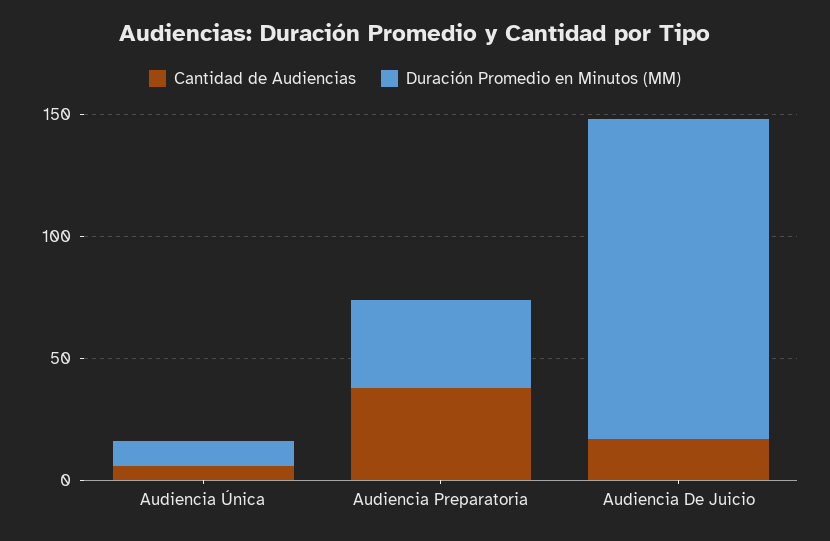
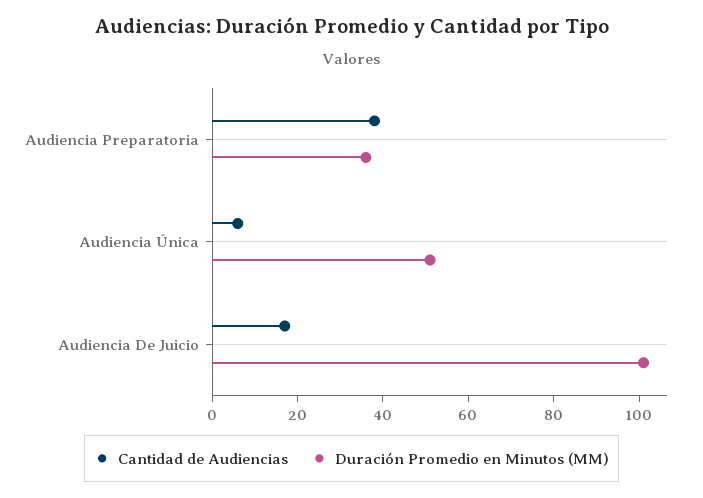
Duración Promedio en Minutos (MM), Audiencia Única: 10 -> 50
Duración Promedio en Minutos (MM), Audiencia De Juicio: 130 -> 100

